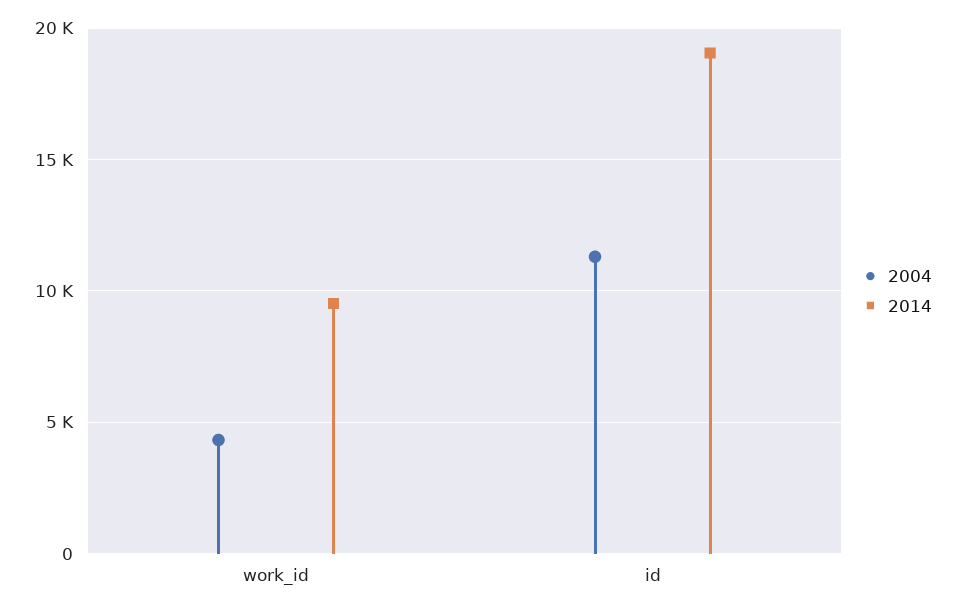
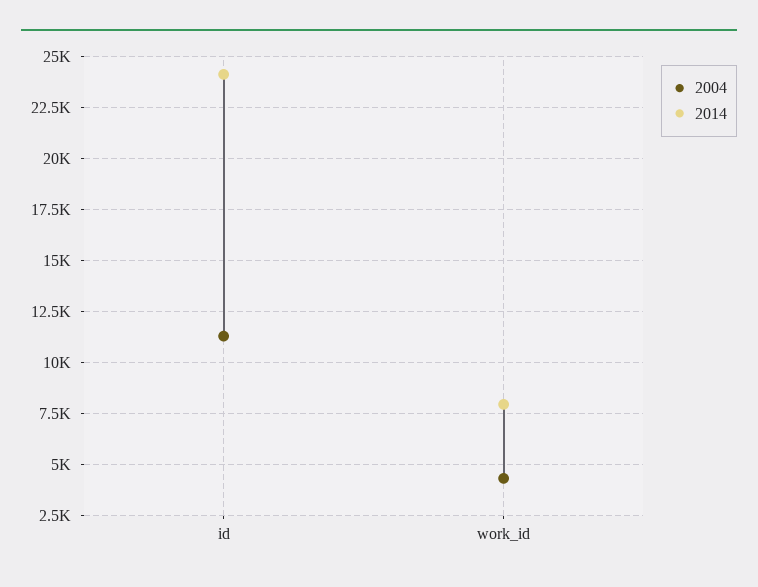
2014, work_id: 9500 -> 8000
2014, id: 19000 -> 24000

